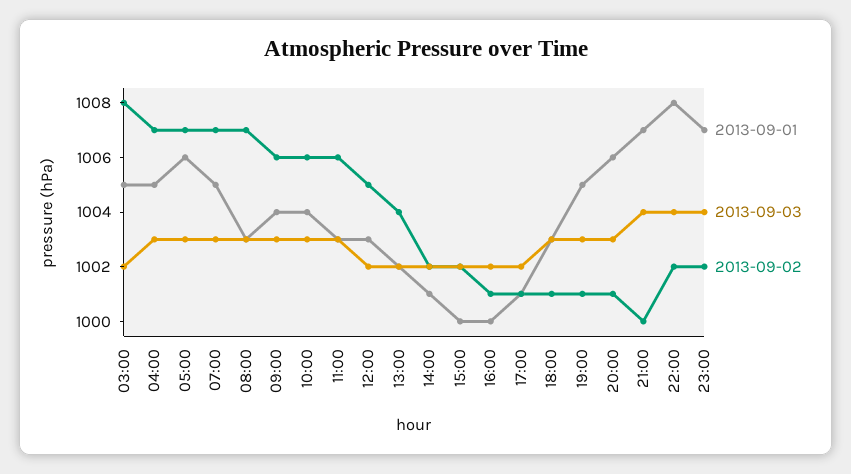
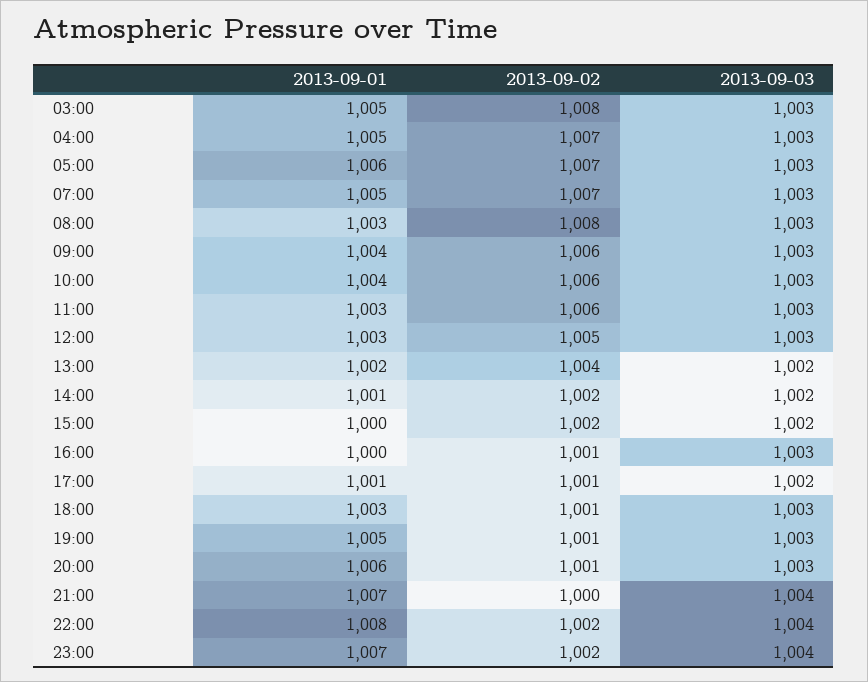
2013-09-03, 03:00: 1002 -> 1003
2013-09-02, 08:00: 1007 -> 1008
2013-09-03, 12:00: 1002 -> 1003
2013-09-03, 16:00: 1002 -> 1003

